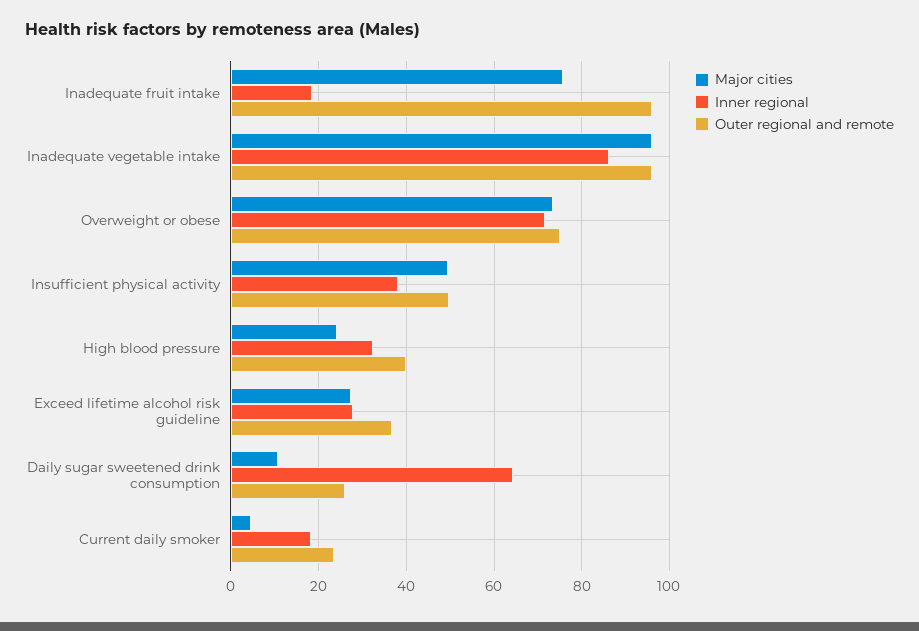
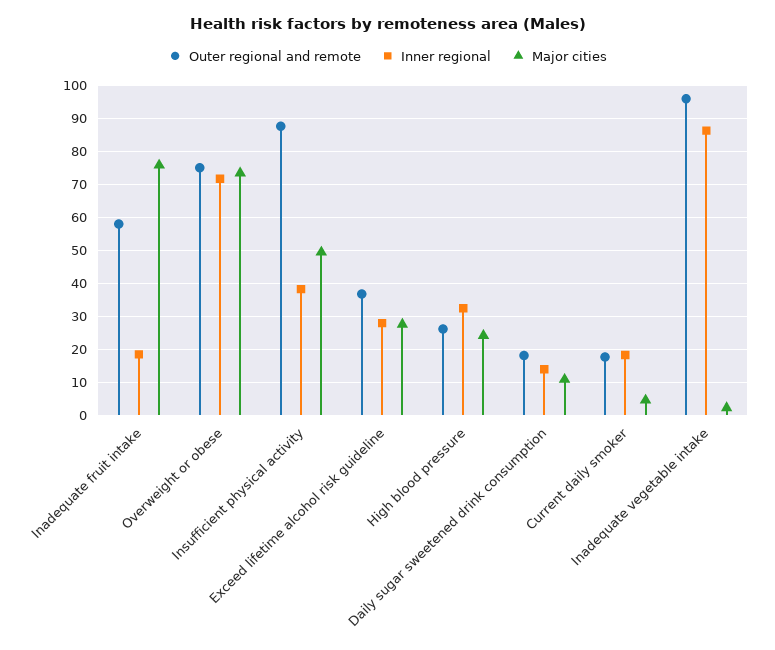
Outer regional and remote, Inadequate fruit intake: 96 -> 58
Major cities, Inadequate vegetable intake: 96 -> 2
Outer regional and remote, Insufficient physical activity: 50 -> 88
Outer regional and remote, High blood pressure: 40 -> 26
Inner regional, Daily sugar sweetened drink consumption: 64 -> 14
Outer regional and remote, Daily sugar sweetened drink consumption: 26 -> 18
Outer regional and remote, Current daily smoker: 24 -> 18

